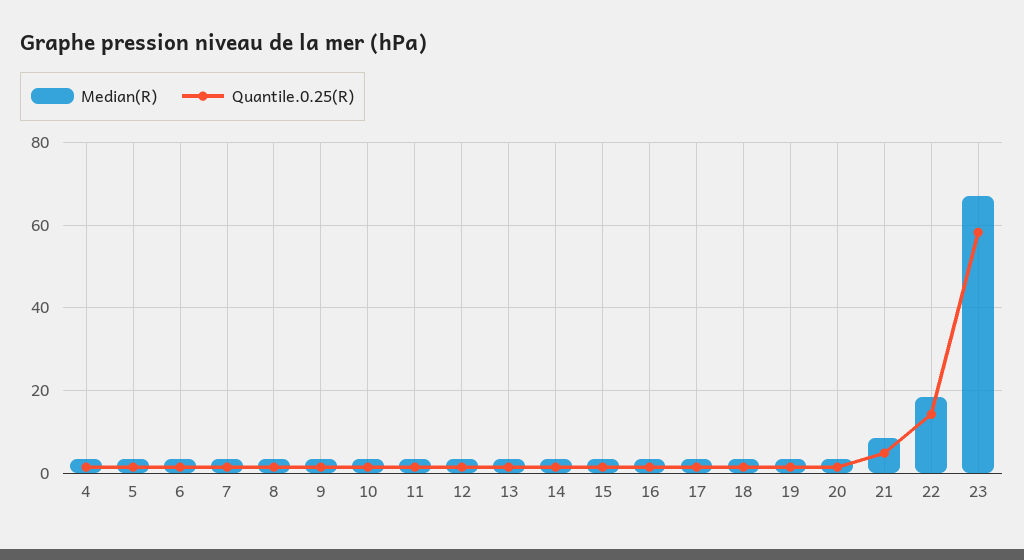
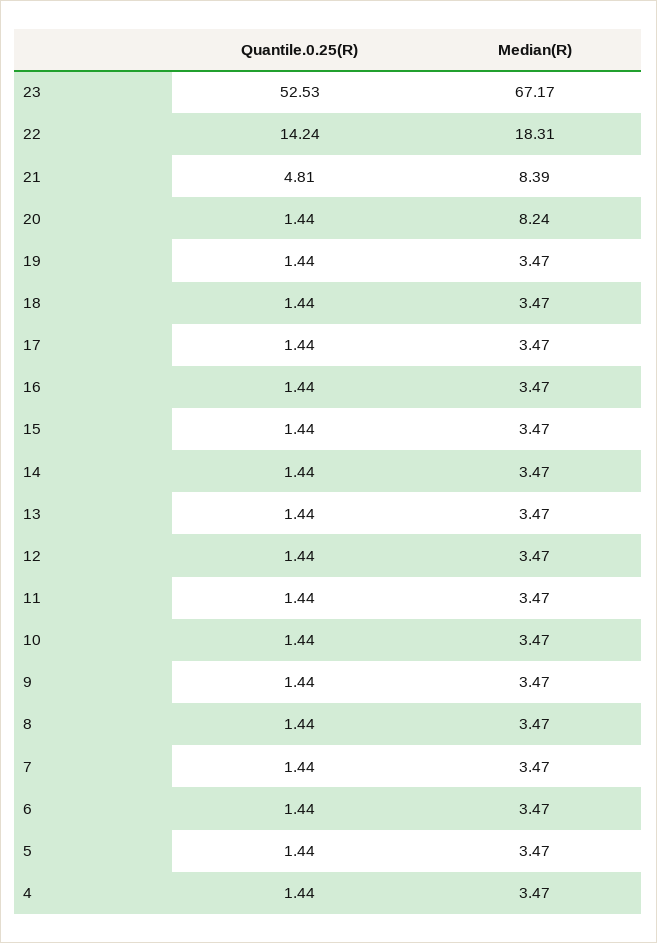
Median(R), 20: 4 -> 8.24
Quantile.0.25(R), 23: 58 -> 52.53

